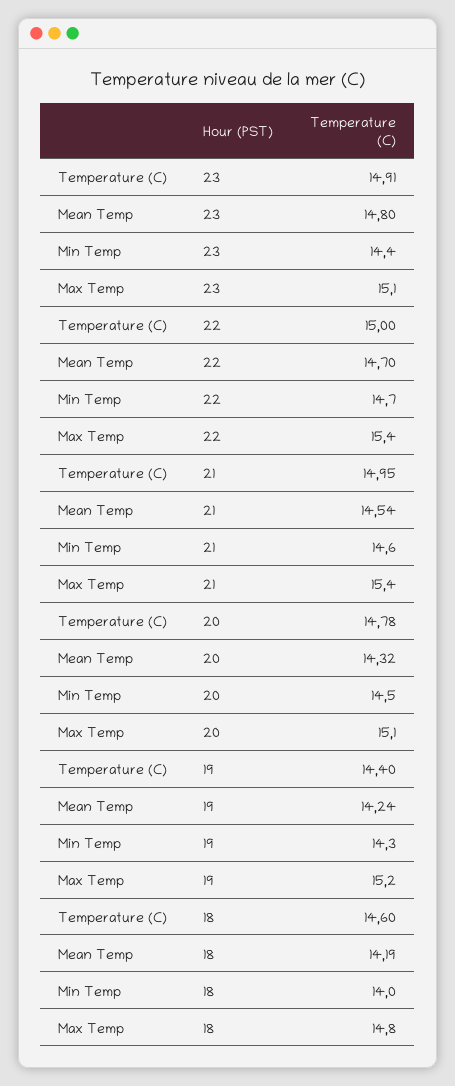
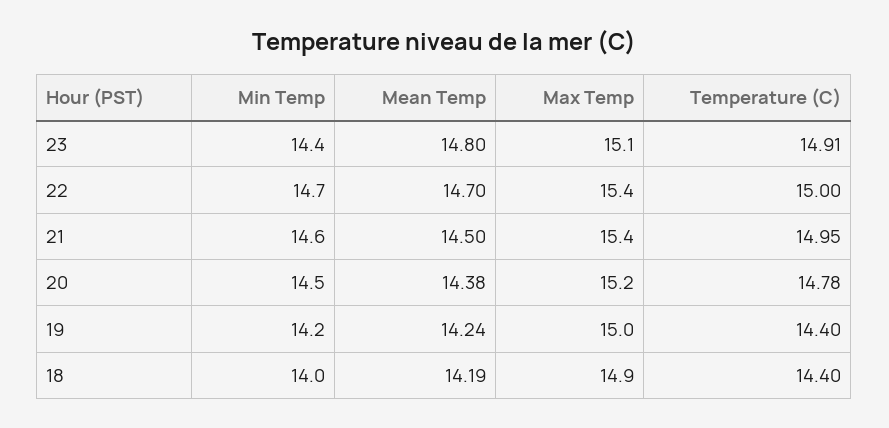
Mean Temp, 21: 14.54 -> 14.5
Mean Temp, 20: 14.32 -> 14.38
Max Temp, 20: 15.1 -> 15.2
Min Temp, 19: 14.3 -> 14.2
Max Temp, 19: 15.2 -> 15
Temperature (C), 18: 14.6 -> 14.4
Max Temp, 18: 14.8 -> 14.9

